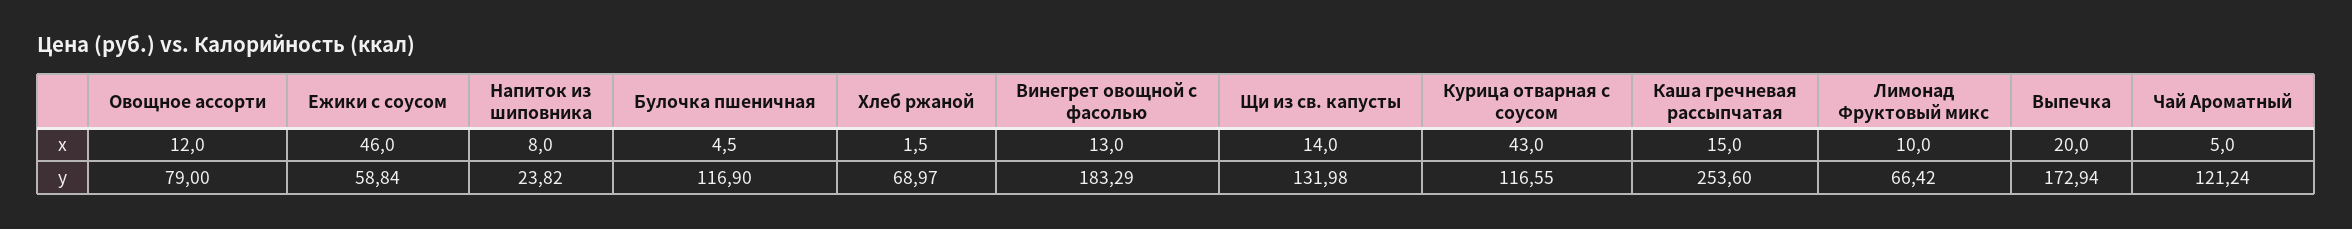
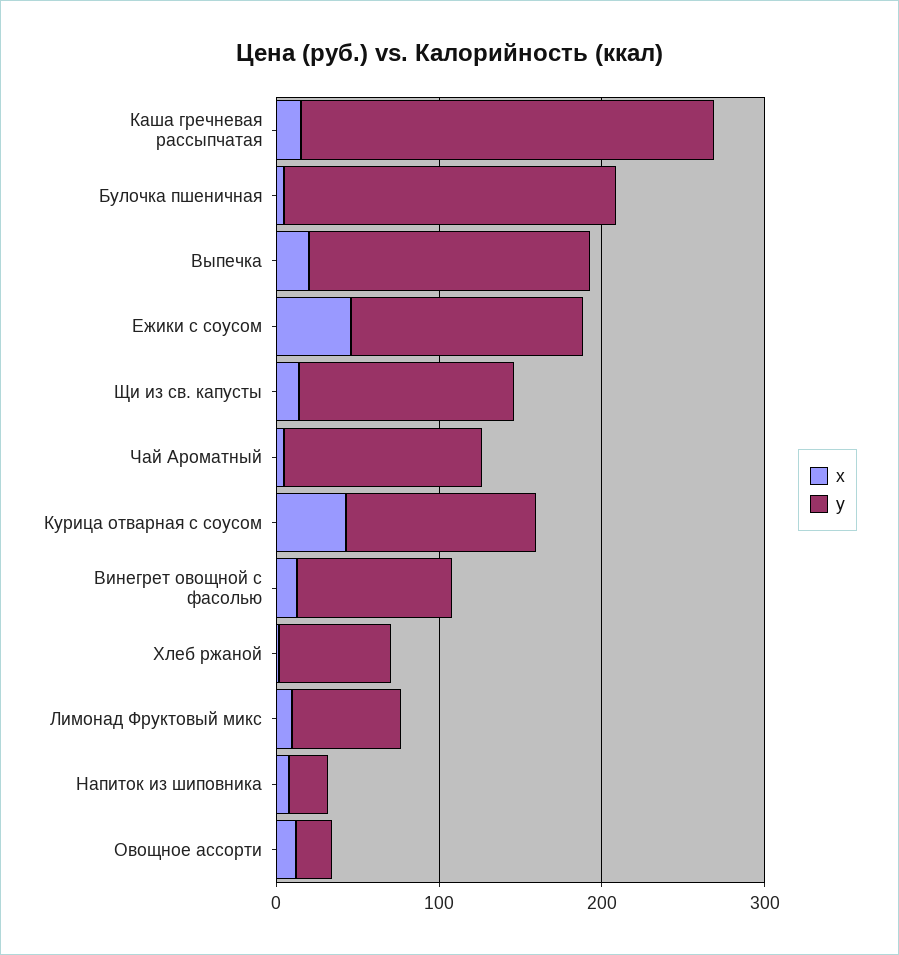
y, Овощное ассорти: 79 -> 20
y, Ежики с соусом: 58.84 -> 140
y, Булочка пшеничная: 116.9 -> 200
y, Винегрет овощной с фасолью: 183.29 -> 100

